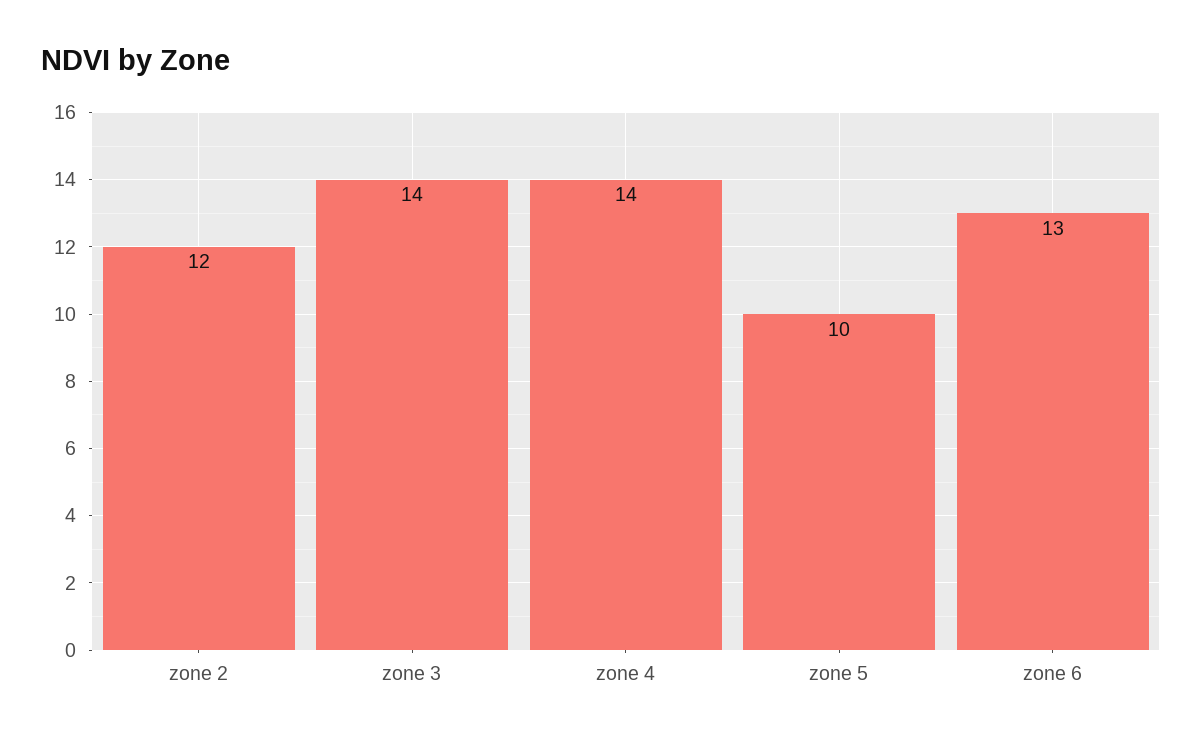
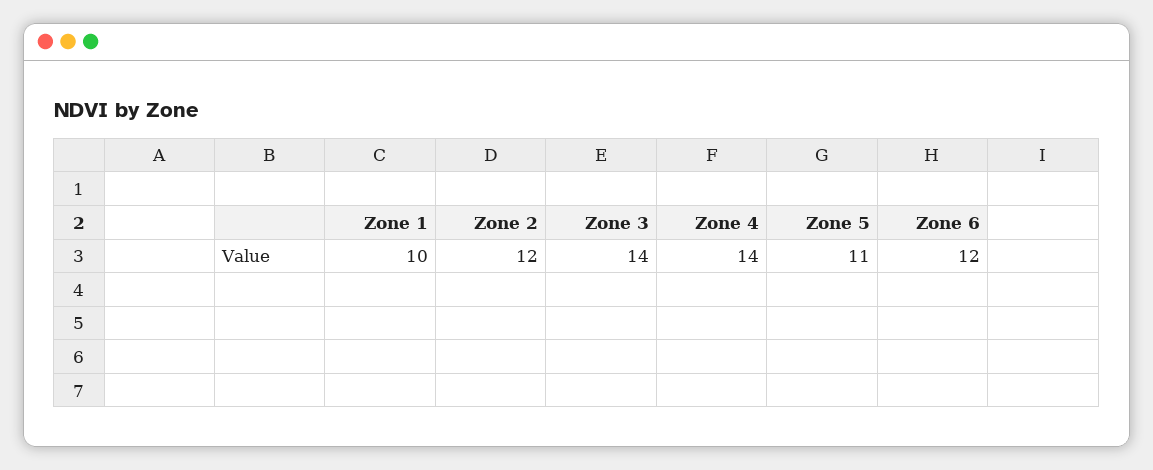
zone 5: 10 -> 11
zone 6: 13 -> 12
Zone 1: none -> 10

